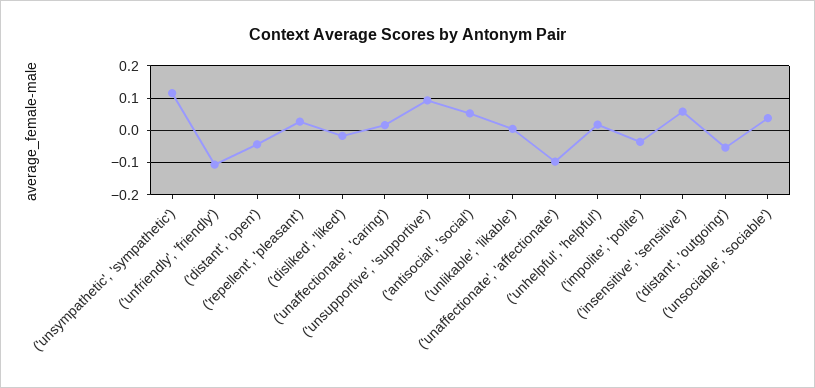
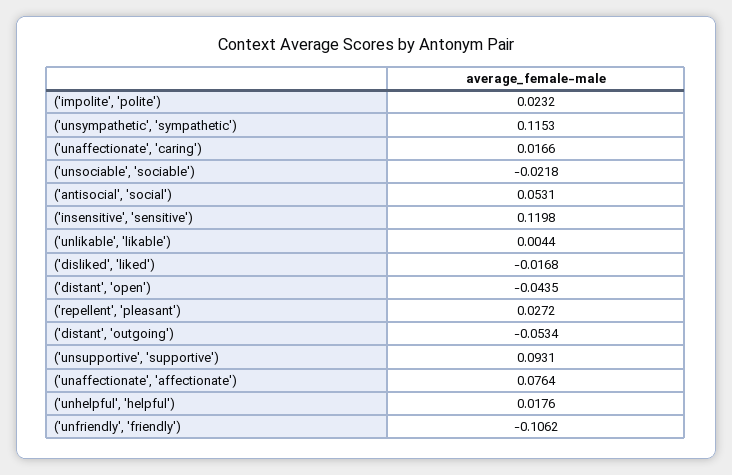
('unaffectionate', 'affectionate'): -0.1 -> 0.0764
('impolite', 'polite'): -0.04 -> 0.0232
('insensitive', 'sensitive'): 0.06 -> 0.1198
('unsociable', 'sociable'): 0.04 -> -0.0218

